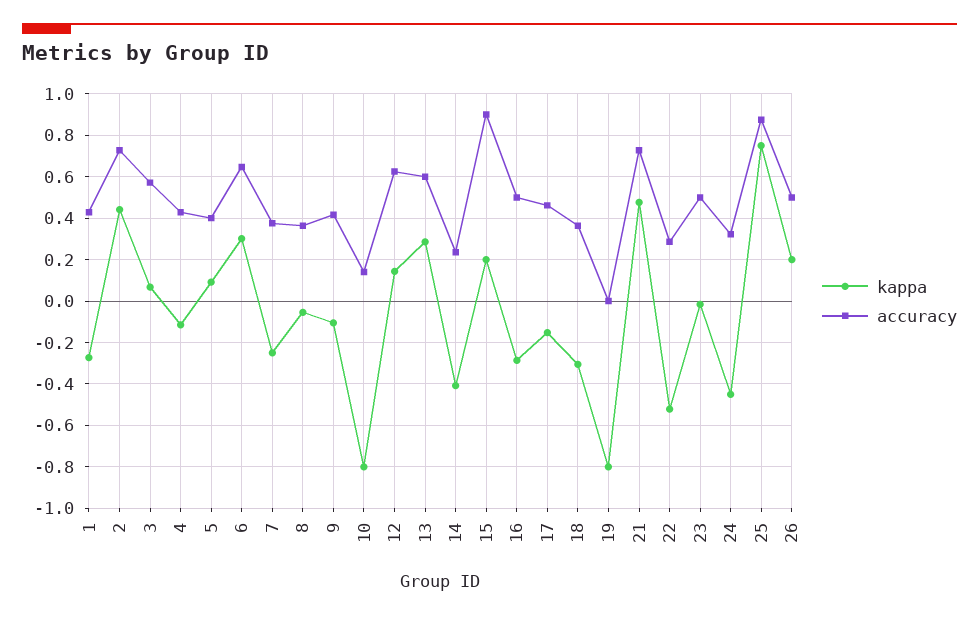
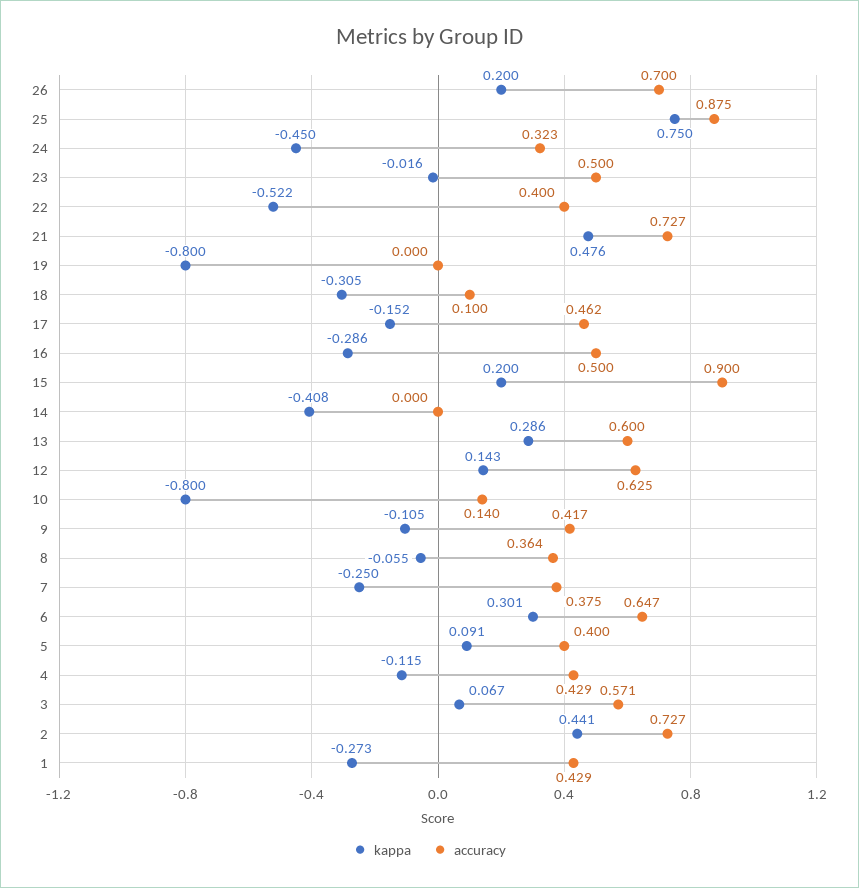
accuracy, 14: 0.25 -> 0
accuracy, 18: 0.35 -> 0.1
accuracy, 22: 0.3 -> 0.4
accuracy, 26: 0.5 -> 0.7

